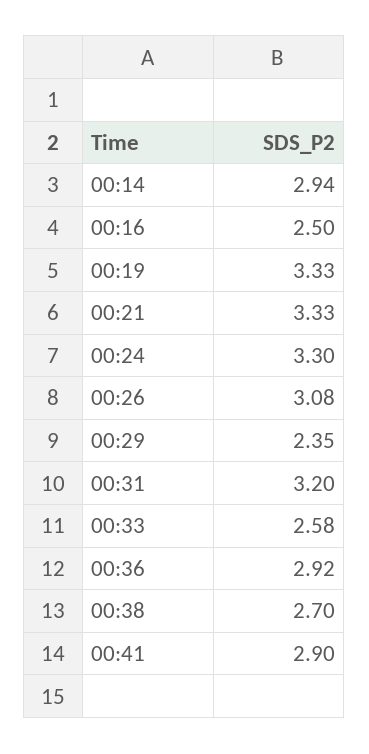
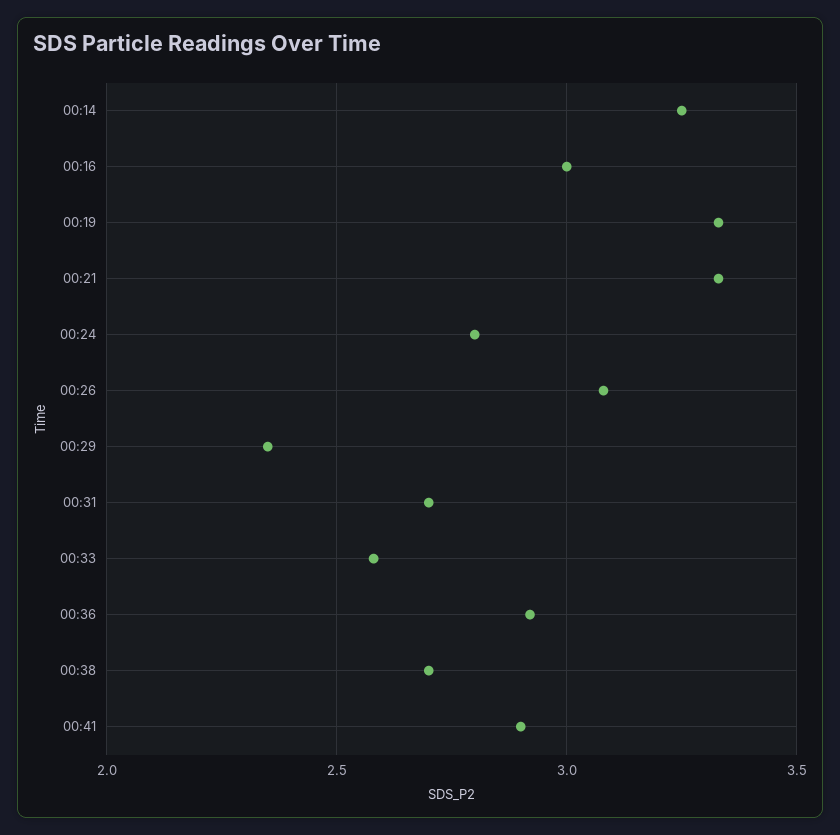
00:14: 2.94 -> 3.25
00:16: 2.5 -> 3
00:24: 3.3 -> 2.8
00:31: 3.2 -> 2.7

